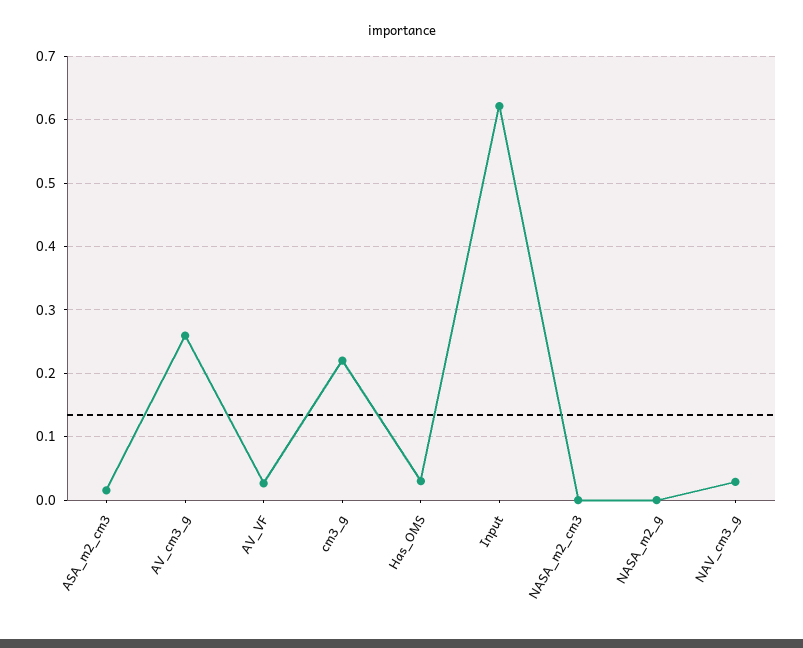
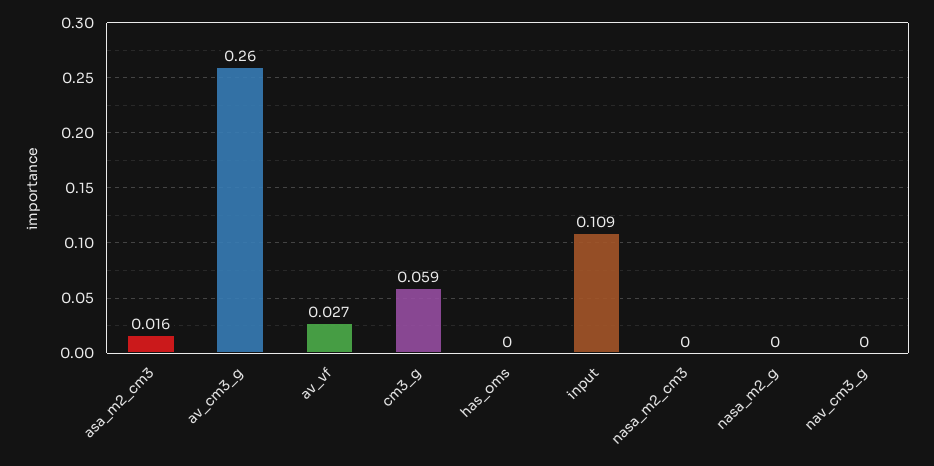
cm3_g: 0.22 -> 0.059
Has_OMS: 0.03 -> 0
Input: 0.62 -> 0.109
NAV_cm3_g: 0.03 -> 0

